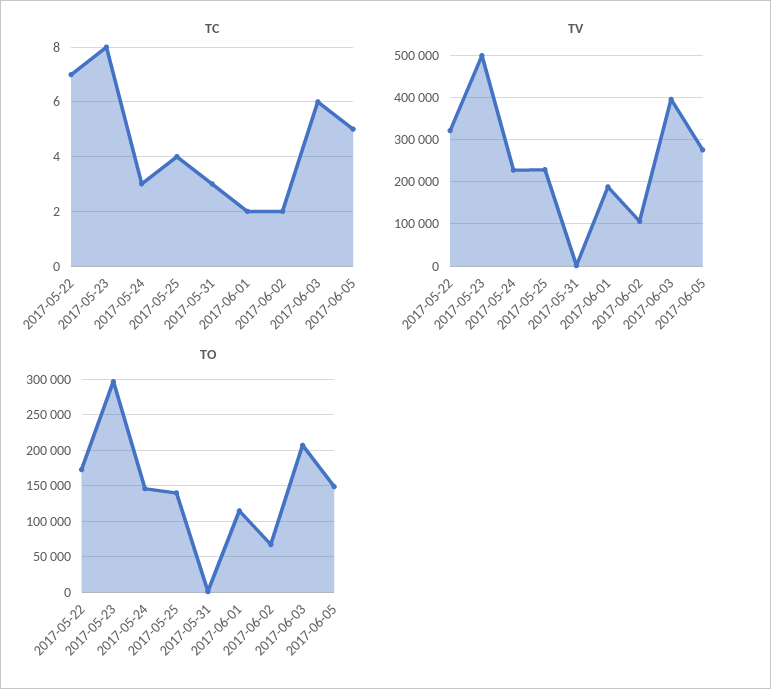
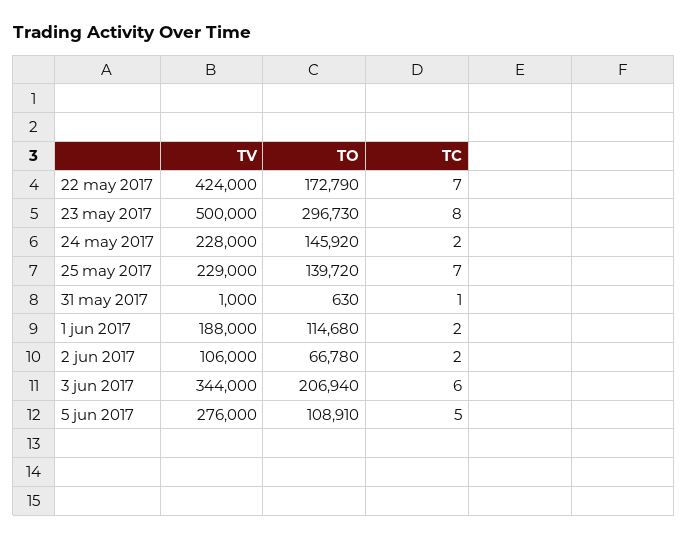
TC, 2017-05-24: 3 -> 2
TC, 2017-05-25: 4 -> 7
TC, 2017-05-31: 3 -> 1
TV, 2017-05-22: 320000 -> 424000
TV, 2017-06-03: 400000 -> 344000
TO, 2017-06-05: 150000 -> 108910

